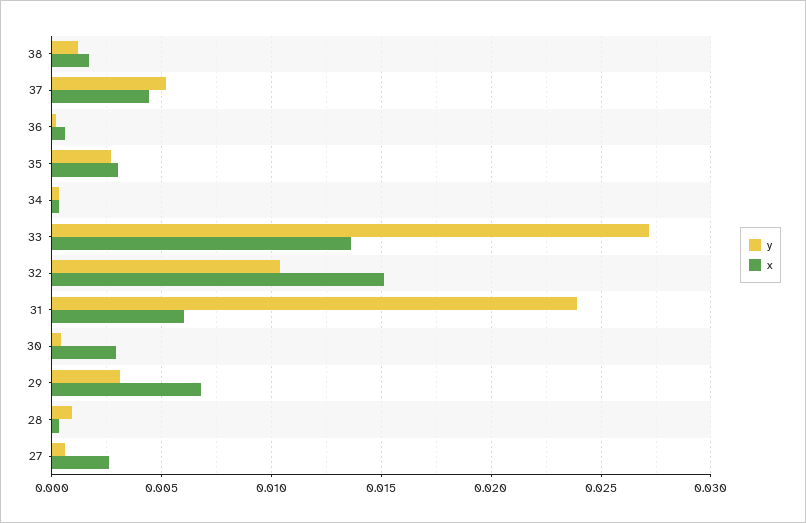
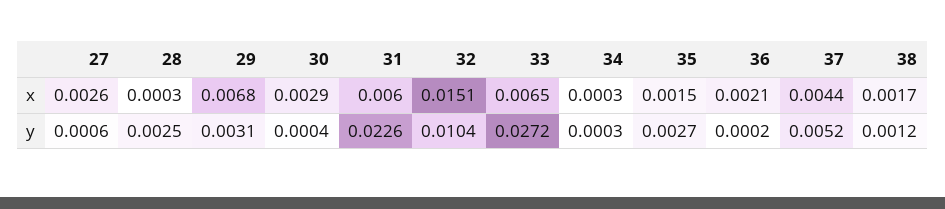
x, 36: 0.0005 -> 0.0021
x, 35: 0.003 -> 0.0015
x, 33: 0.0135 -> 0.0065
y, 31: 0.024 -> 0.0226
y, 28: 0.001 -> 0.0025

